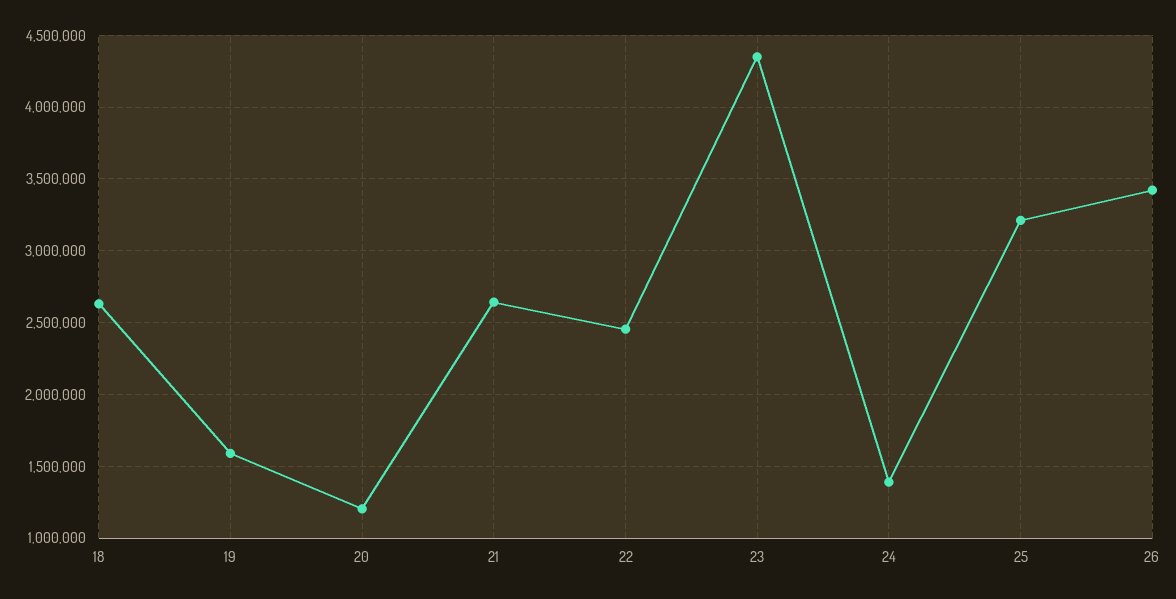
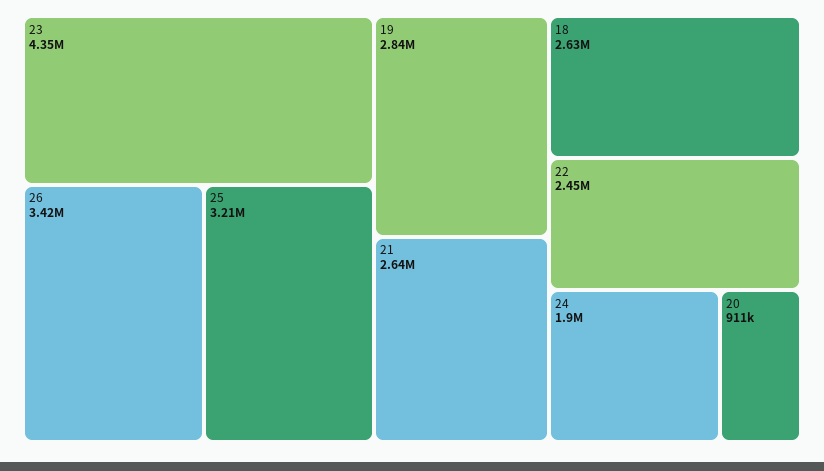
19: 1600000 -> 2840000
20: 1200000 -> 911000
24: 1400000 -> 1900000

